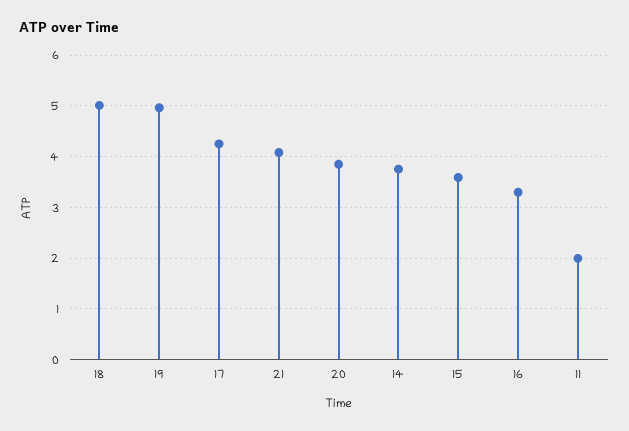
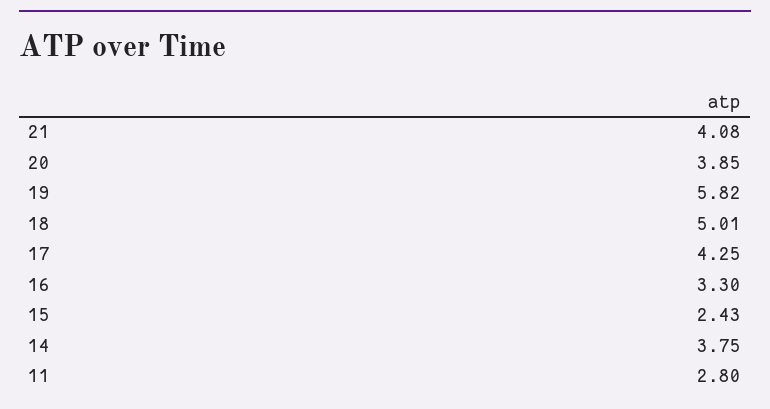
19: 5 -> 5.82
15: 3.6 -> 2.43
11: 2 -> 2.8

